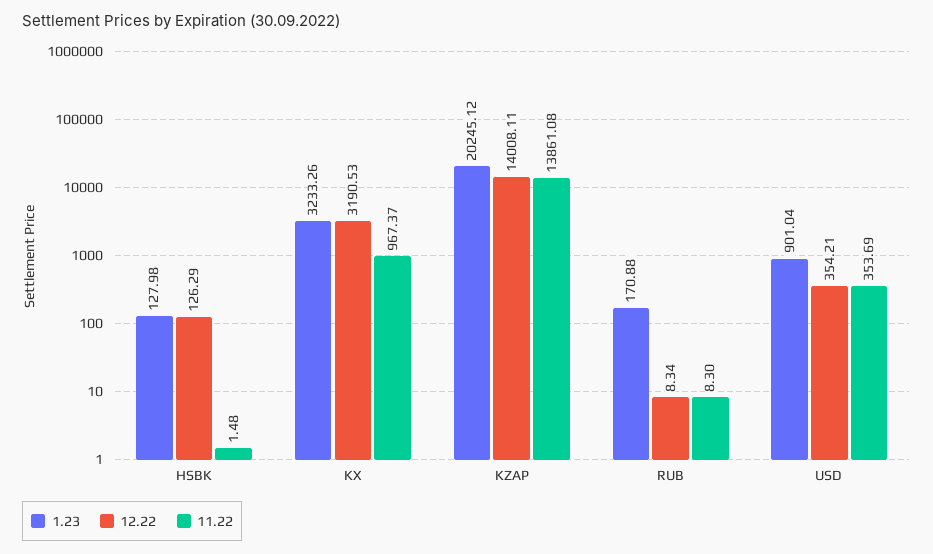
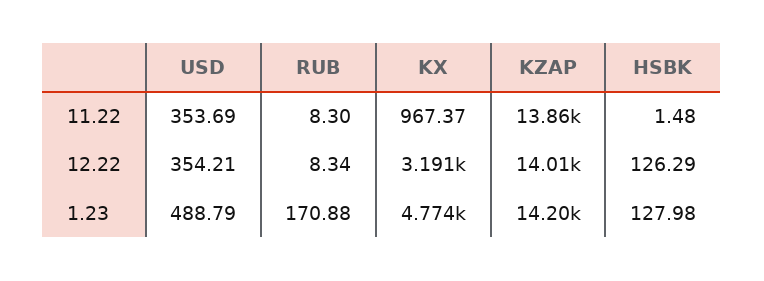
1.23, KX: 3233.26 -> 4774
1.23, KZAP: 20245.12 -> 14200
1.23, USD: 901.04 -> 488.79

